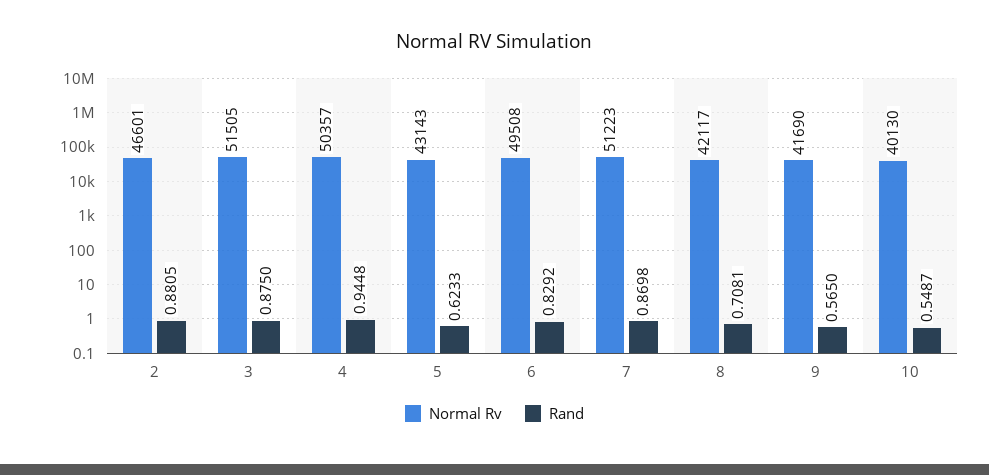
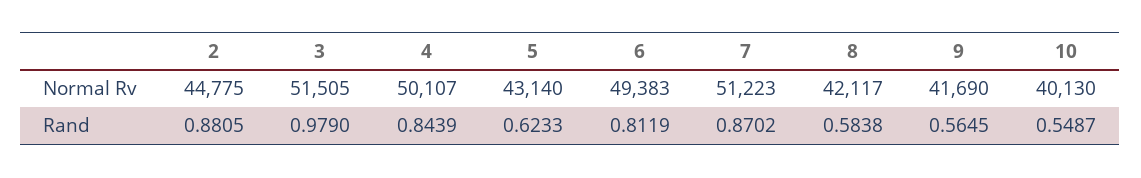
Normal Rv, 2: 46601 -> 44775
Rand, 3: 0.875 -> 0.979
Normal Rv, 4: 50357 -> 50107
Rand, 4: 0.9448 -> 0.8439
Normal Rv, 5: 43143 -> 43140
Normal Rv, 6: 49508 -> 49383
Rand, 6: 0.8292 -> 0.8119
Rand, 7: 0.8698 -> 0.8702
Rand, 8: 0.7081 -> 0.5838
Rand, 9: 0.565 -> 0.5645

